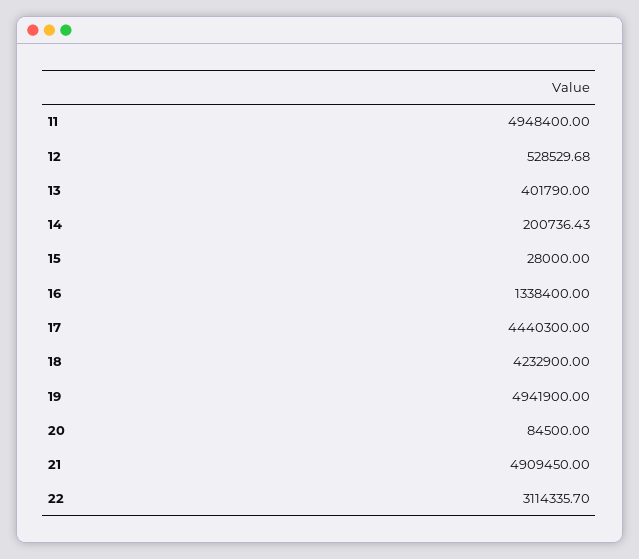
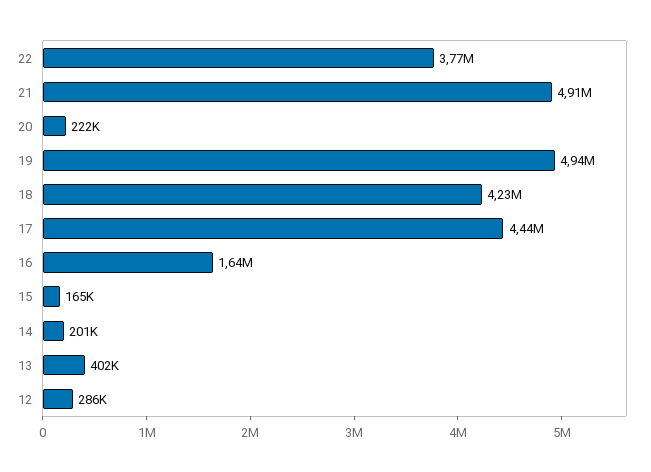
11: 4948400 -> none
12: 528529.68 -> 286000
15: 28000 -> 165000
16: 1338400 -> 1640000
20: 84500 -> 222000
22: 3114335.7 -> 3770000

